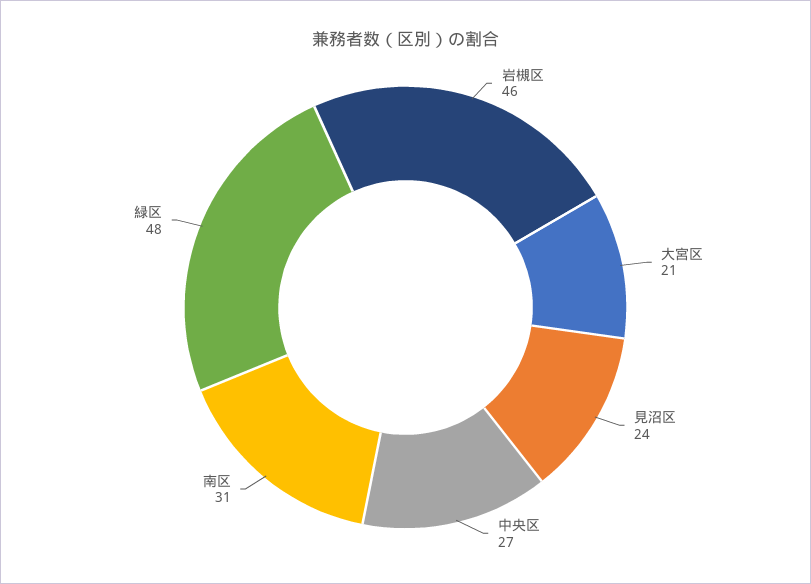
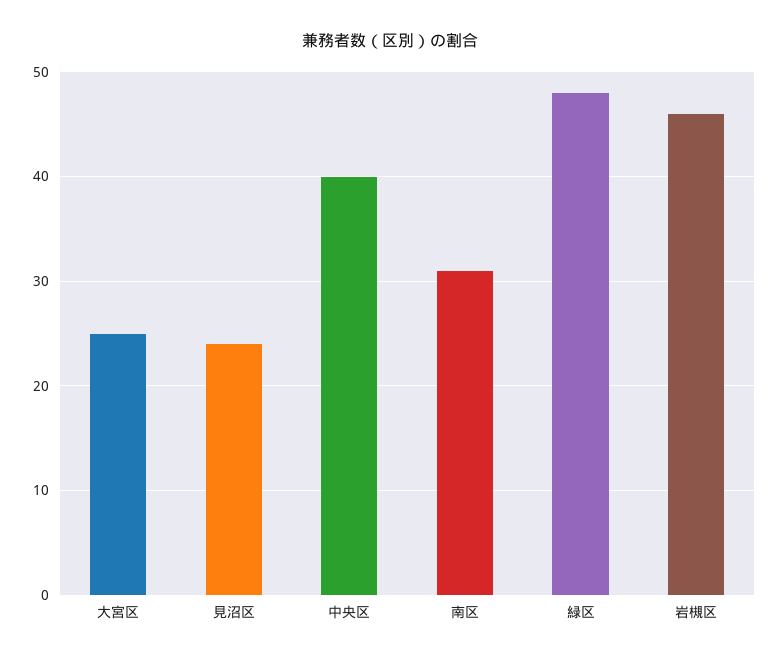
大宮区: 21 -> 25
中央区: 27 -> 40

